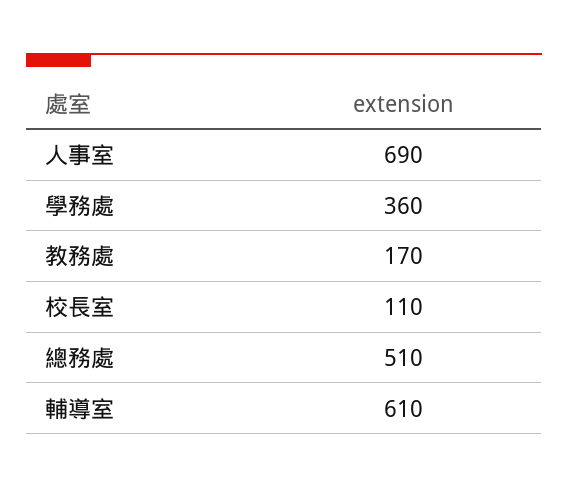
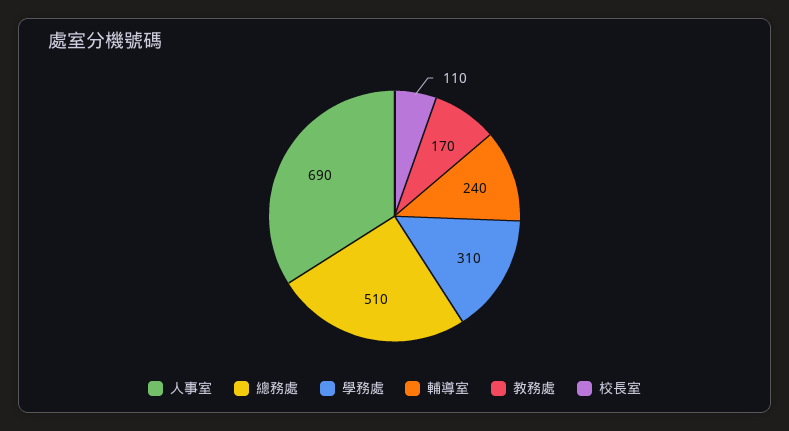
學務處: 360 -> 310
輔導室: 610 -> 240

